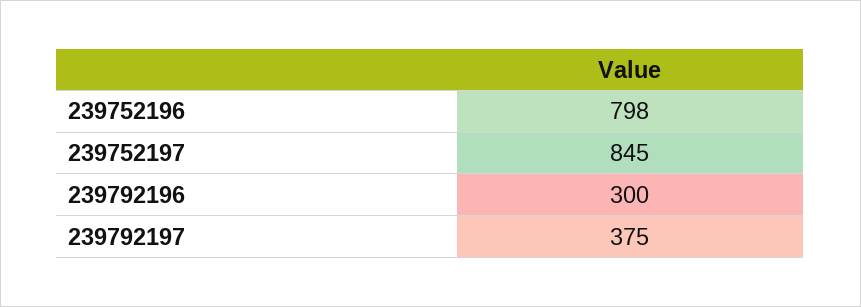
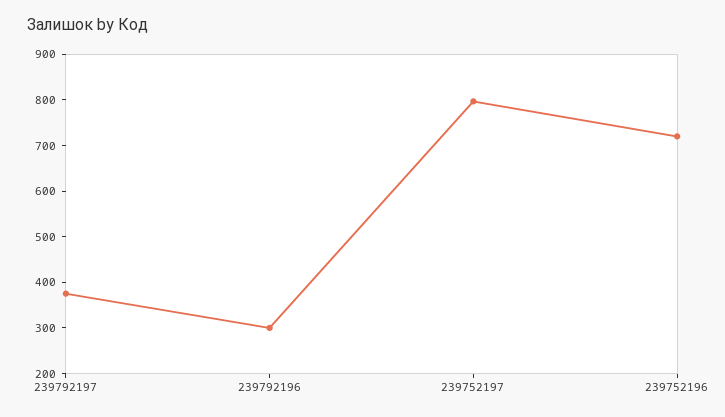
239752196: 798 -> 720
239752197: 845 -> 800

